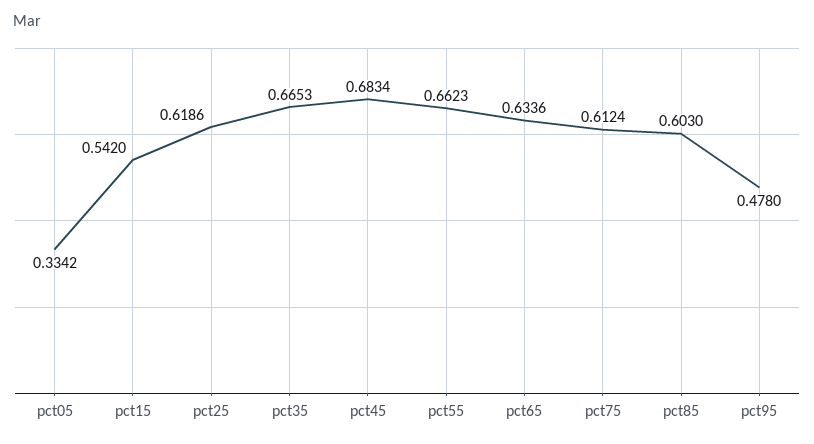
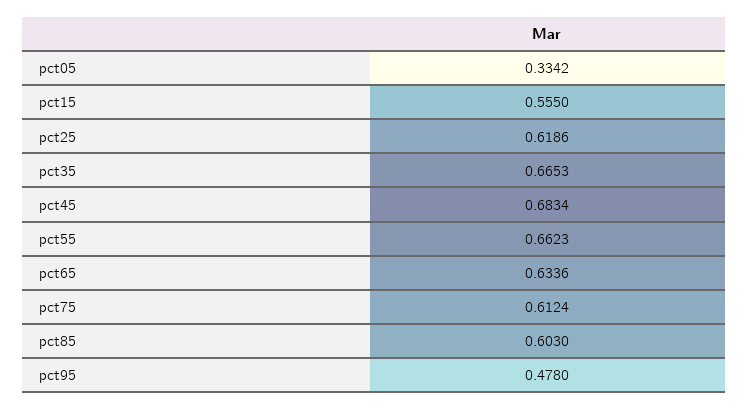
pct15: 0.542 -> 0.555

